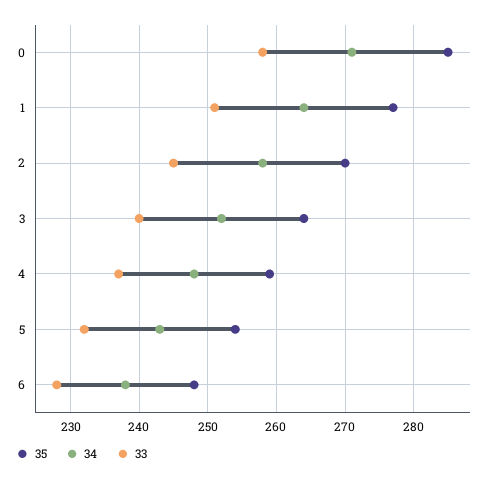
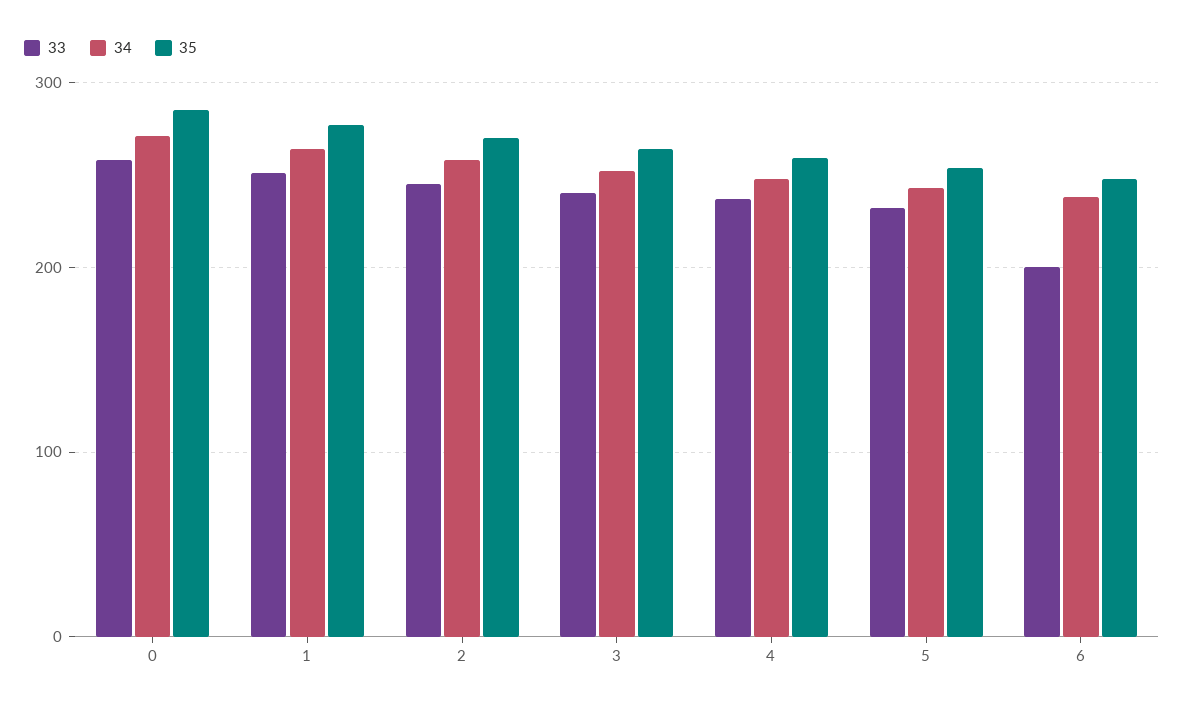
33, 6: 228 -> 200

